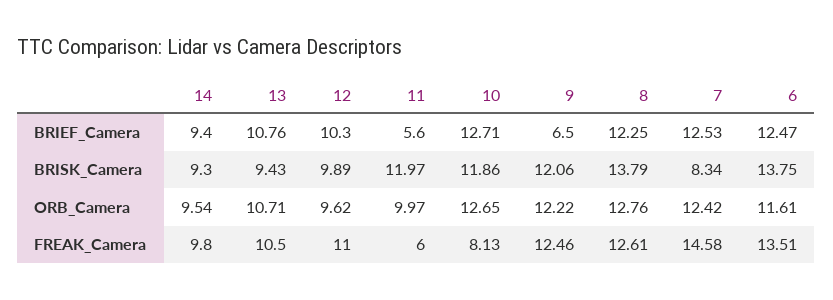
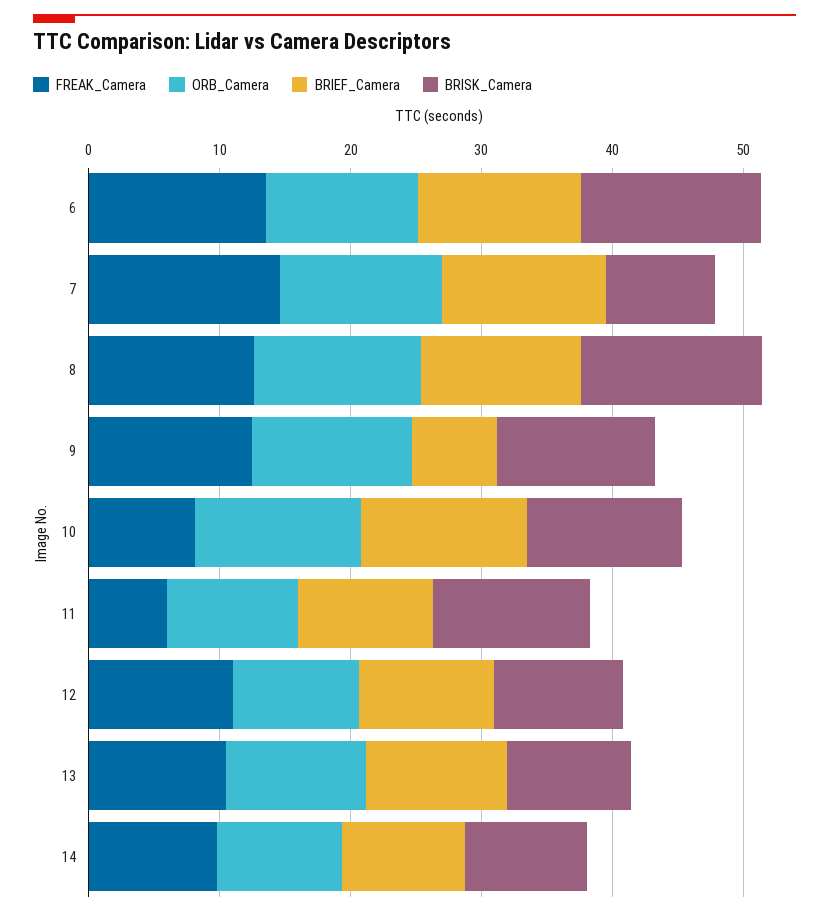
BRIEF_Camera, 11: 5.6 -> 10

